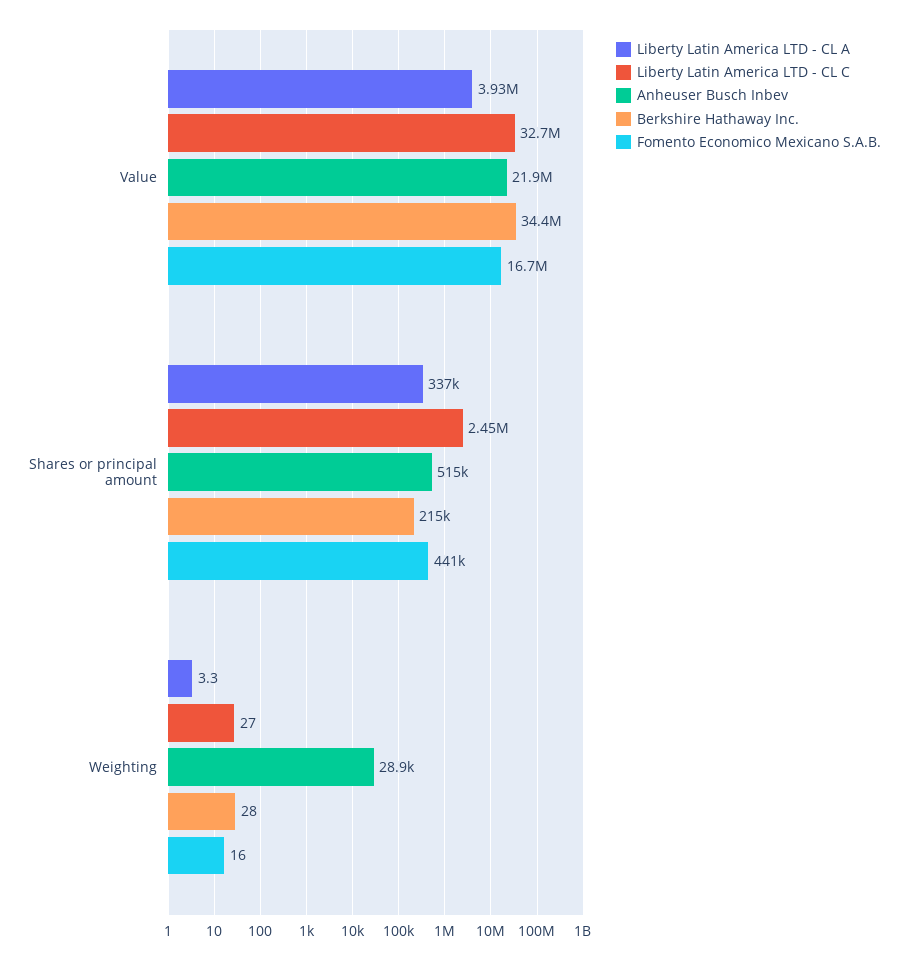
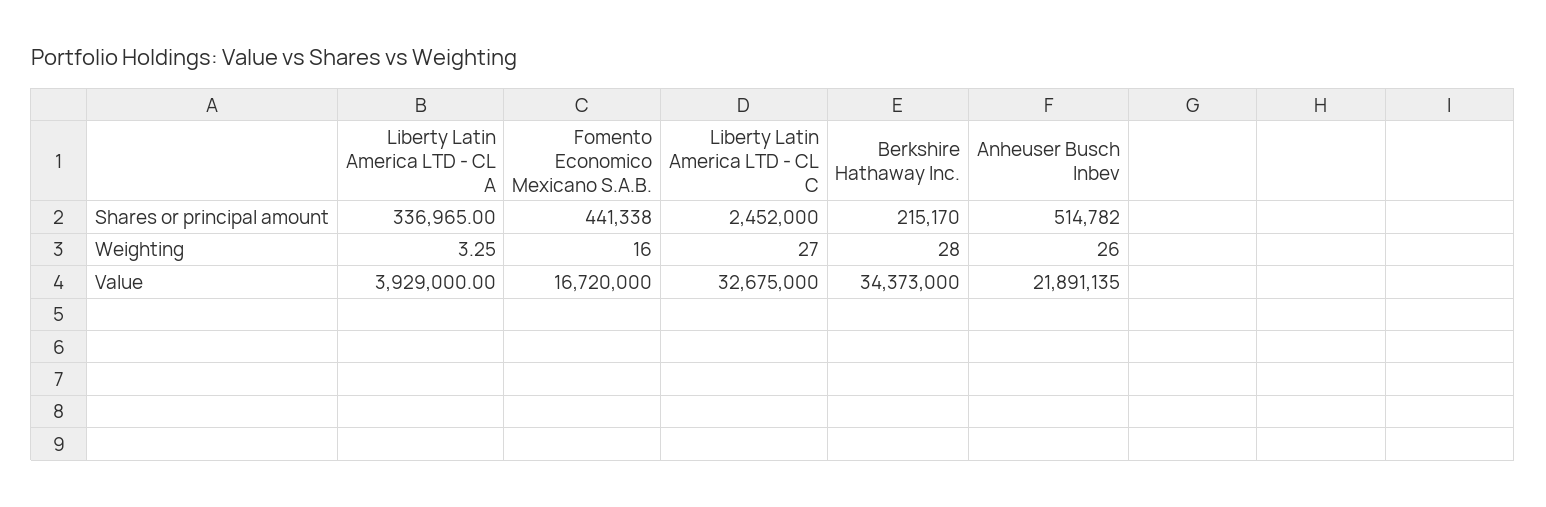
Anheuser Busch Inbev, Weighting: 28900 -> 26

